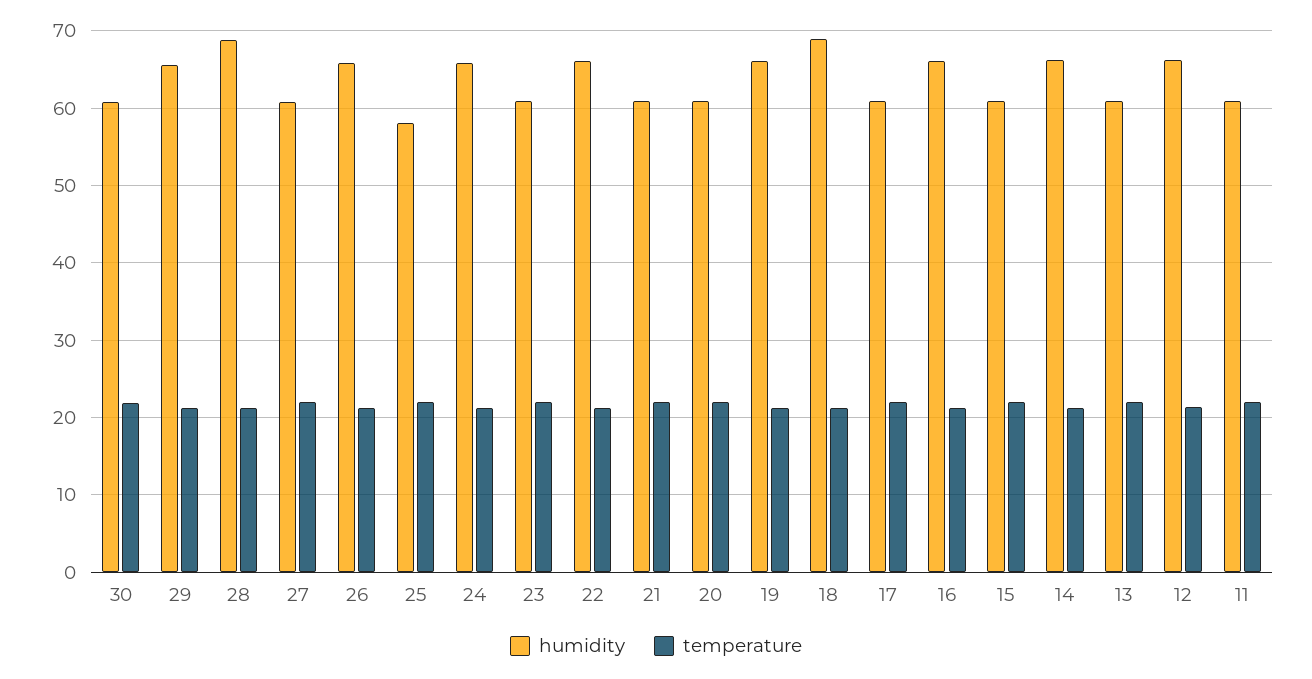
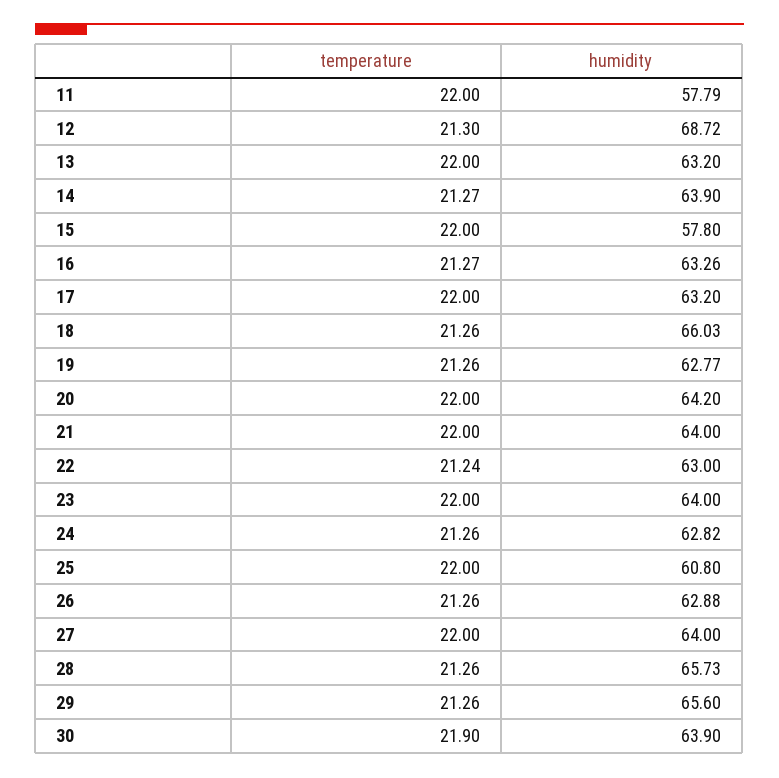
humidity, 30: 61 -> 63.9
humidity, 28: 69 -> 65.73
humidity, 27: 61 -> 64
humidity, 26: 66 -> 62.88
humidity, 25: 58 -> 60.8
humidity, 24: 66 -> 62.82
humidity, 23: 61 -> 64
humidity, 22: 66 -> 63
humidity, 21: 61 -> 64
humidity, 20: 61 -> 64.2
humidity, 19: 66 -> 62.77
humidity, 18: 69 -> 66.03
humidity, 17: 61 -> 63.2
humidity, 16: 66 -> 63.26
humidity, 15: 61 -> 57.8
humidity, 14: 66 -> 63.9
humidity, 13: 61 -> 63.2
humidity, 12: 66 -> 68.72
humidity, 11: 61 -> 57.79

